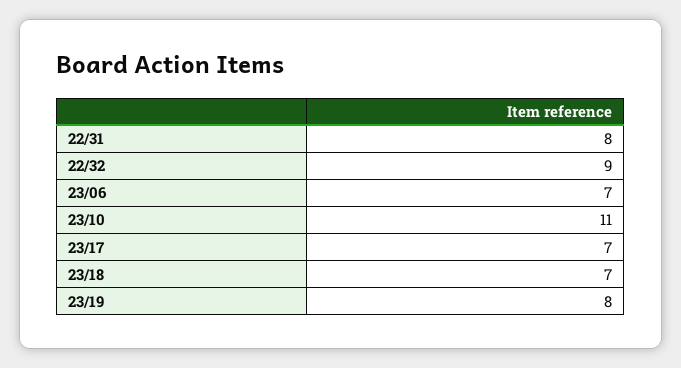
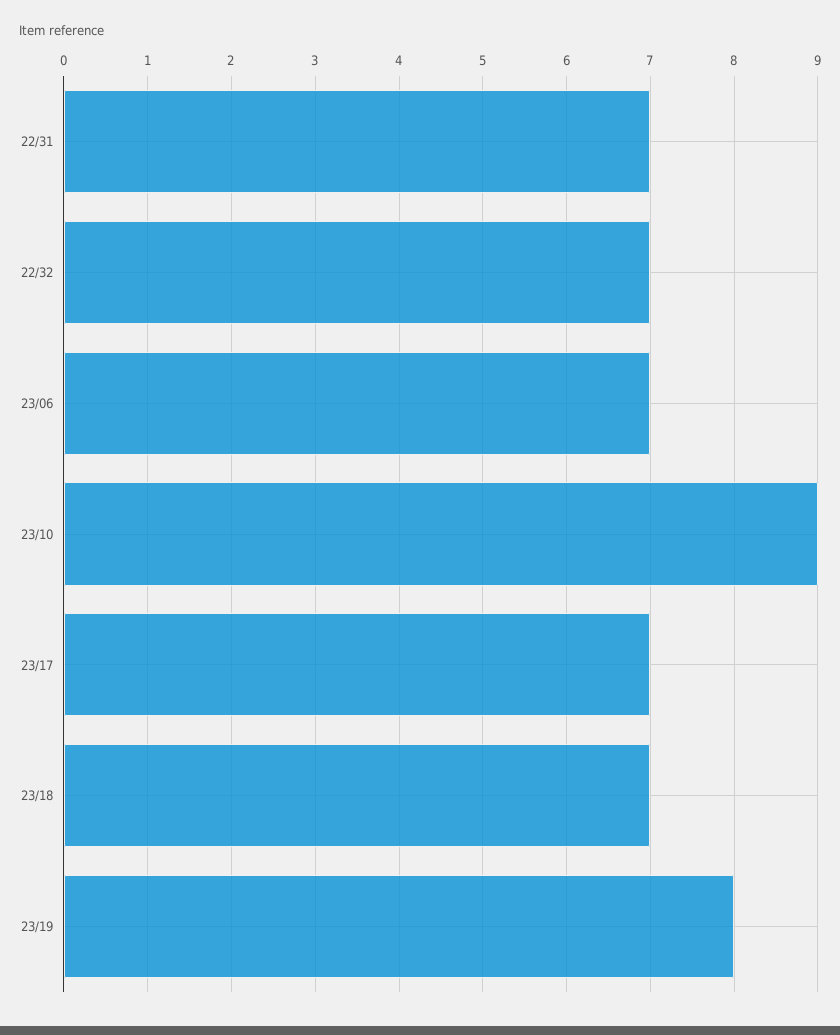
22/31: 8 -> 7
22/32: 9 -> 7
23/10: 11 -> 9

